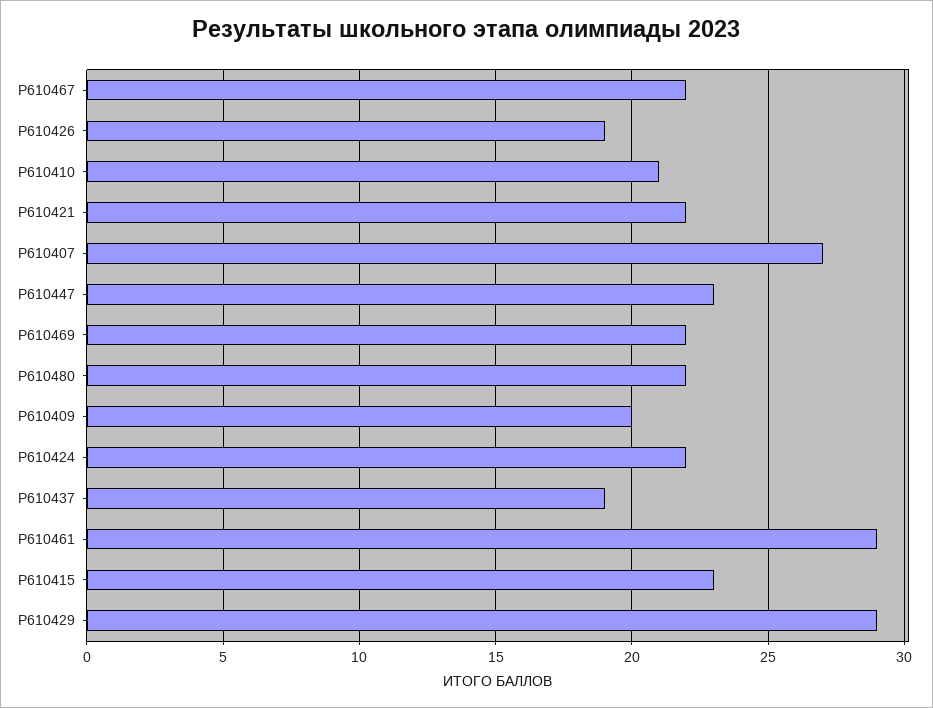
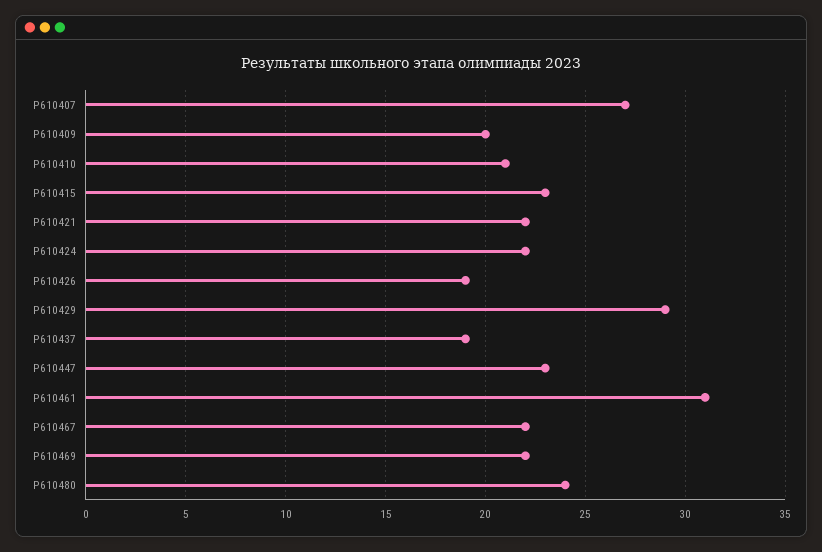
Р610480: 22 -> 24
Р610461: 29 -> 31

